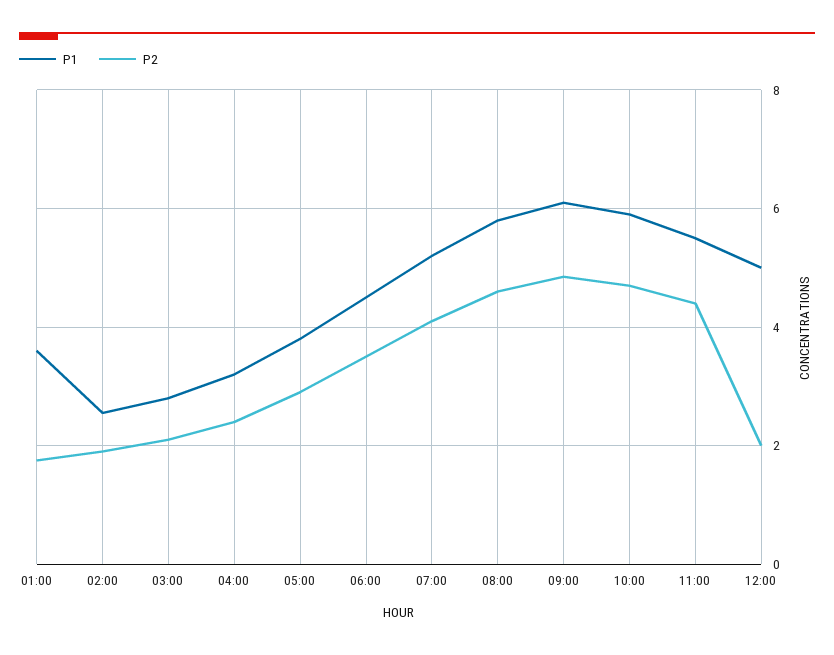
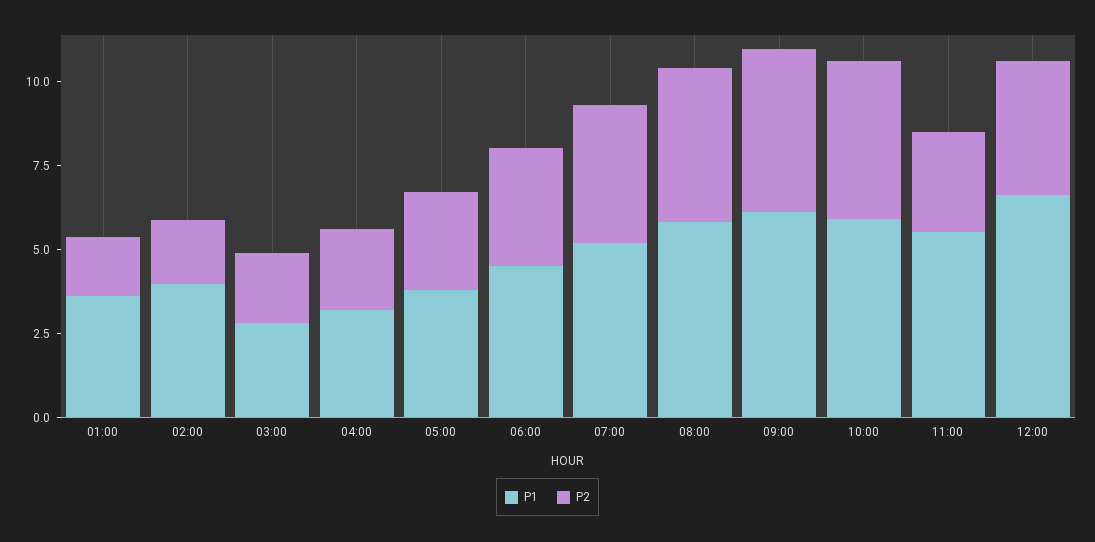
P1, 02:00: 2.6 -> 4
P2, 11:00: 4.4 -> 3
P1, 12:00: 5 -> 6.5
P2, 12:00: 2 -> 4

